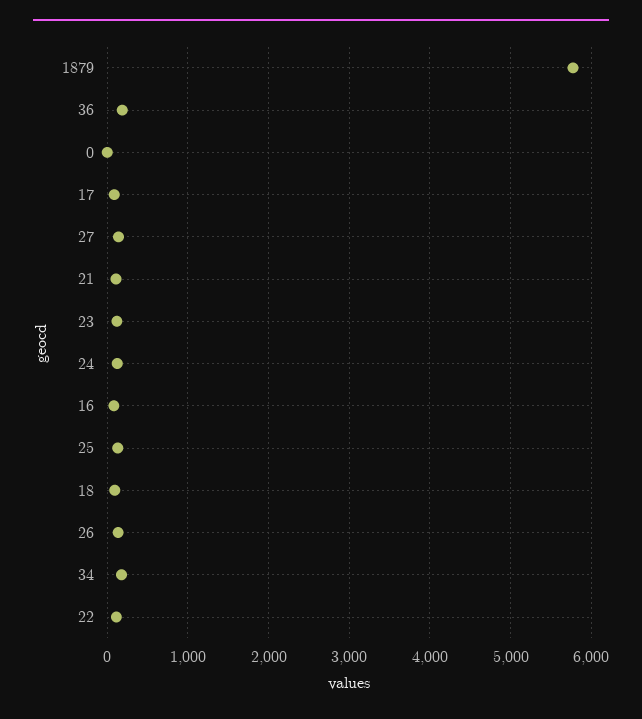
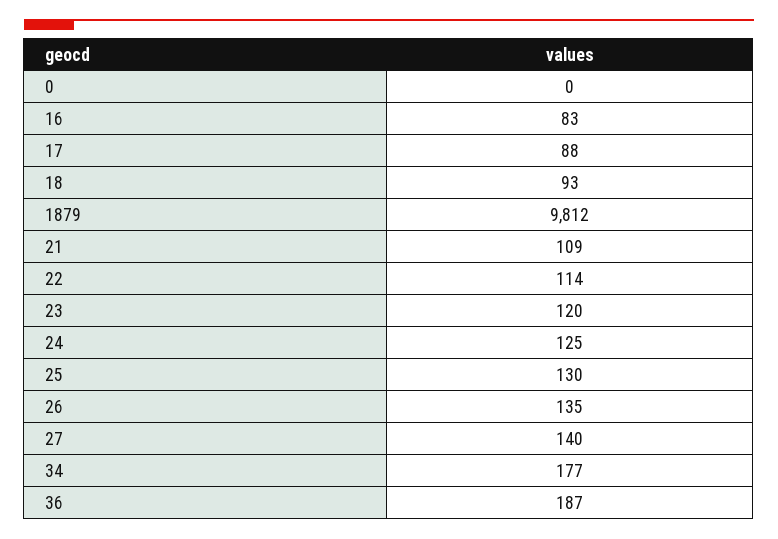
1879: 5800 -> 9812

